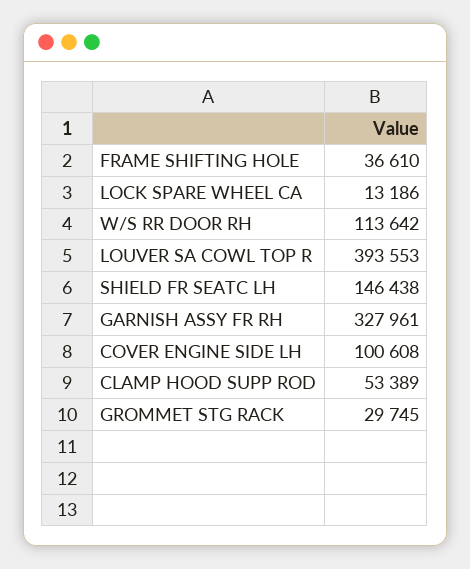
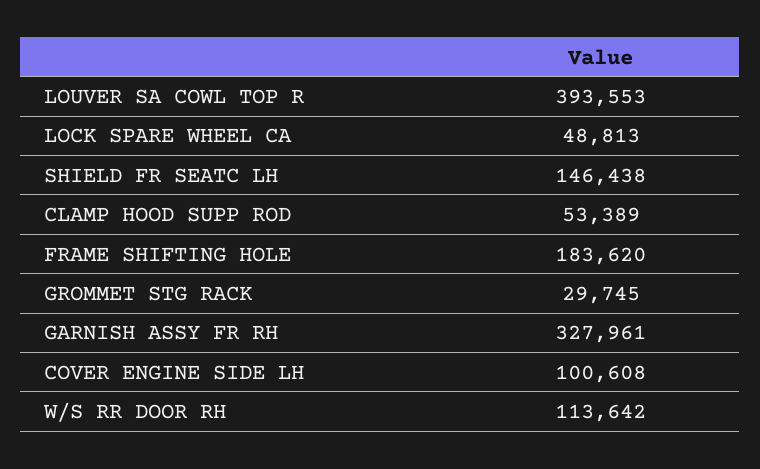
FRAME SHIFTING HOLE: 36610 -> 183620
LOCK SPARE WHEEL CA: 13186 -> 48813

